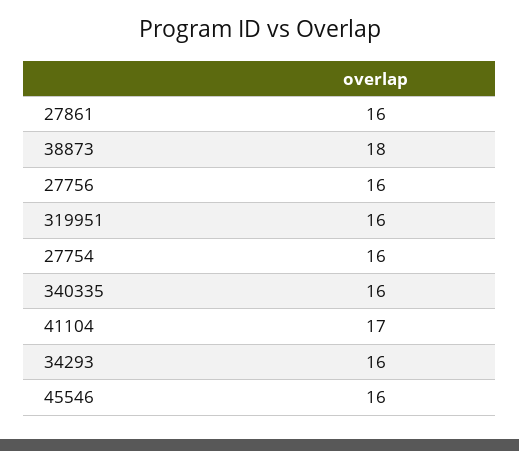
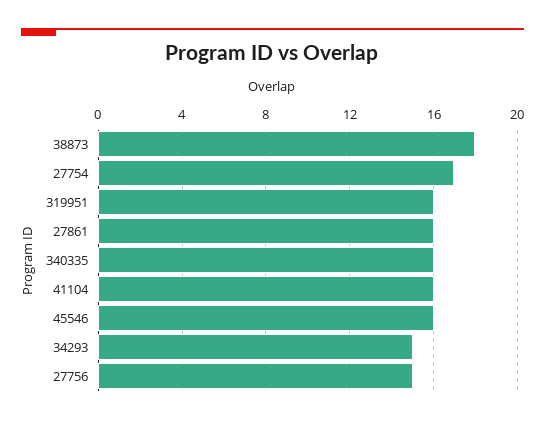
27756: 16 -> 15
27754: 16 -> 17
41104: 17 -> 16
34293: 16 -> 15

